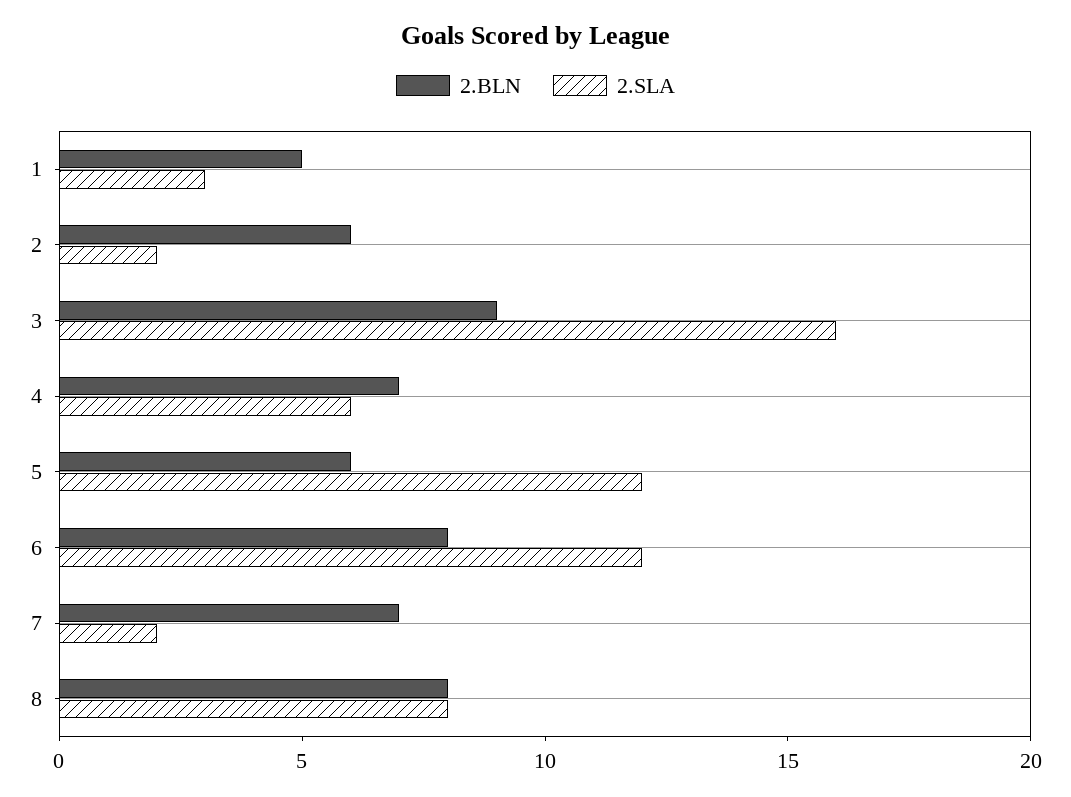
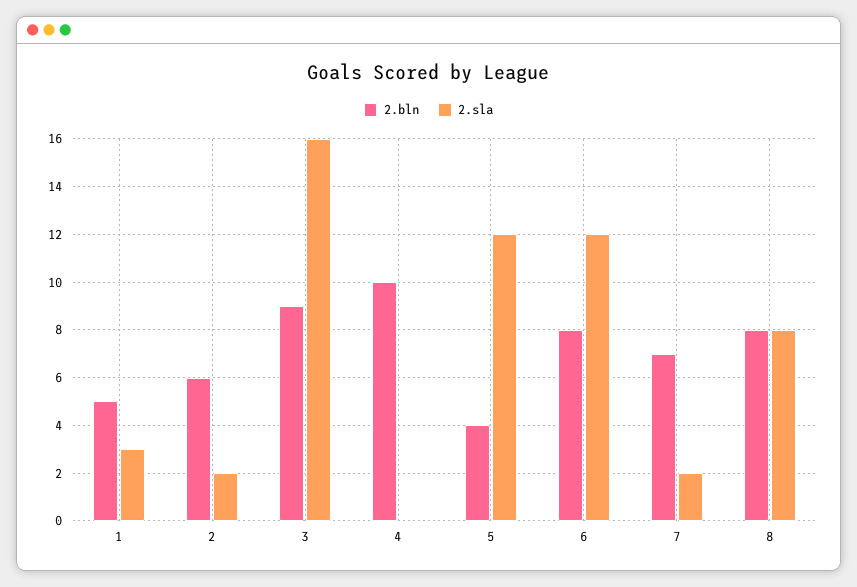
2.BLN, 4: 7 -> 10
2.SLA, 4: 6 -> 0
2.BLN, 5: 6 -> 4

